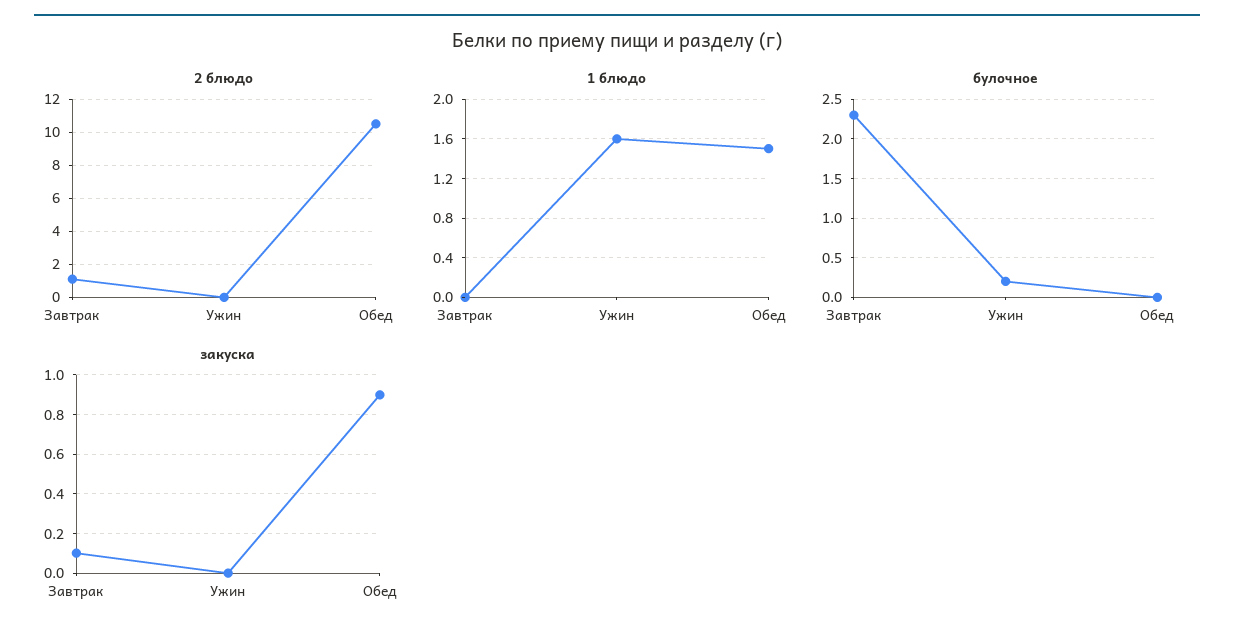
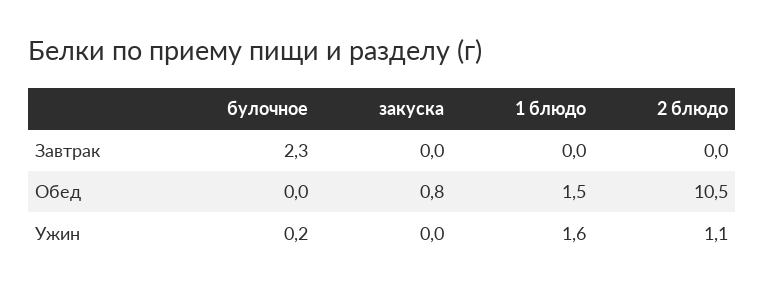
2 блюдо, Завтрак: 1 -> 0
2 блюдо, Ужин: 0 -> 1.1
закуска, Завтрак: 0.1 -> 0
закуска, Обед: 0.9 -> 0.8

